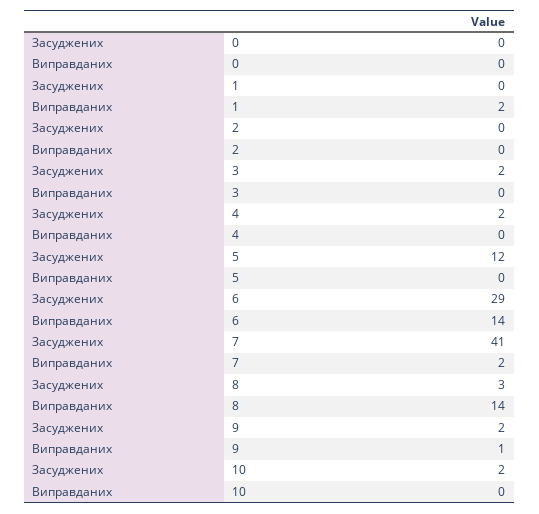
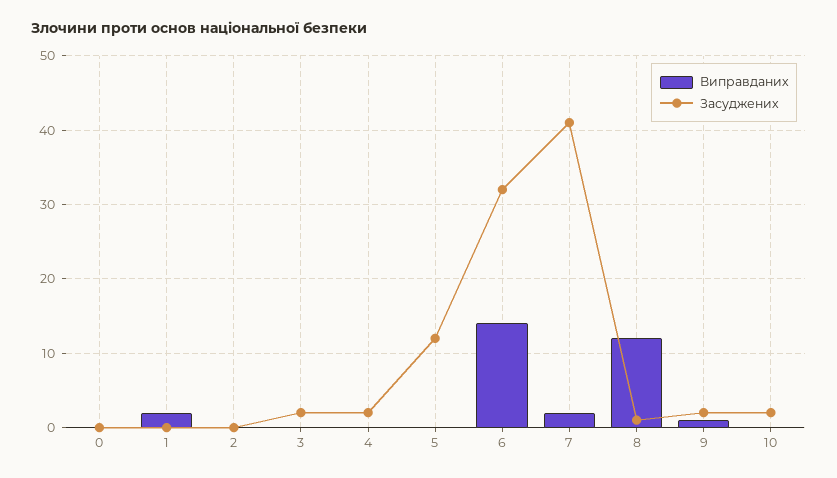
Засуджених, 6: 29 -> 32
Засуджених, 8: 3 -> 1
Виправданих, 8: 14 -> 12

